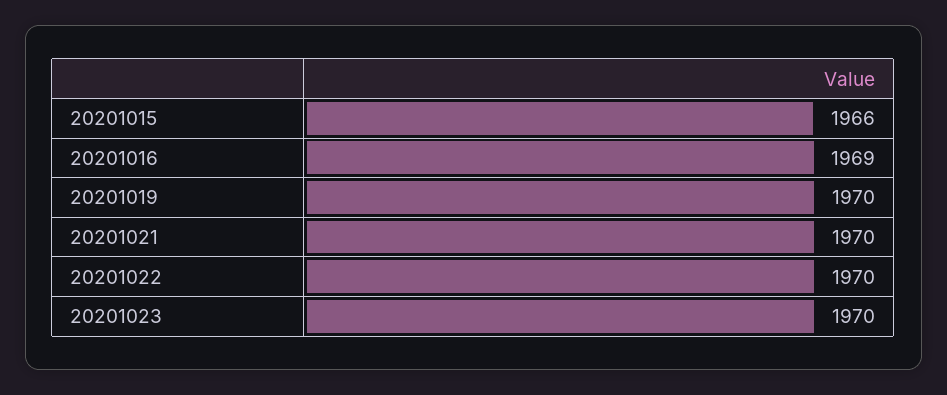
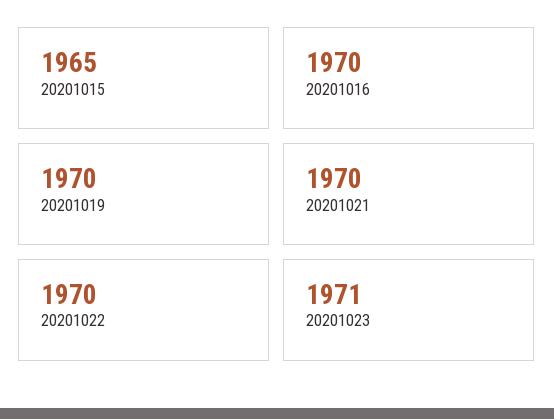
20201015: 1966 -> 1965
20201016: 1969 -> 1970
20201023: 1970 -> 1971

